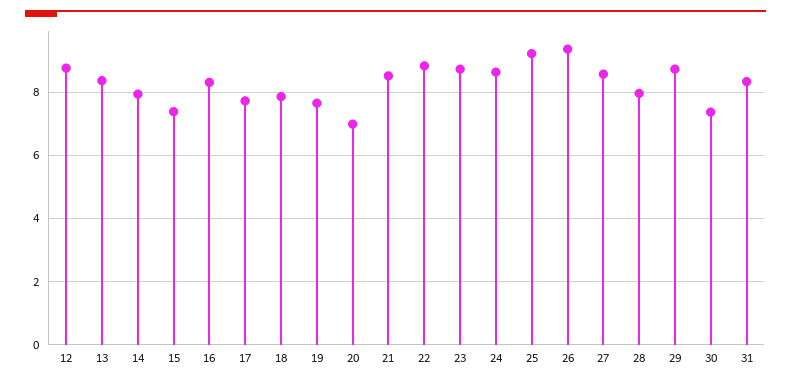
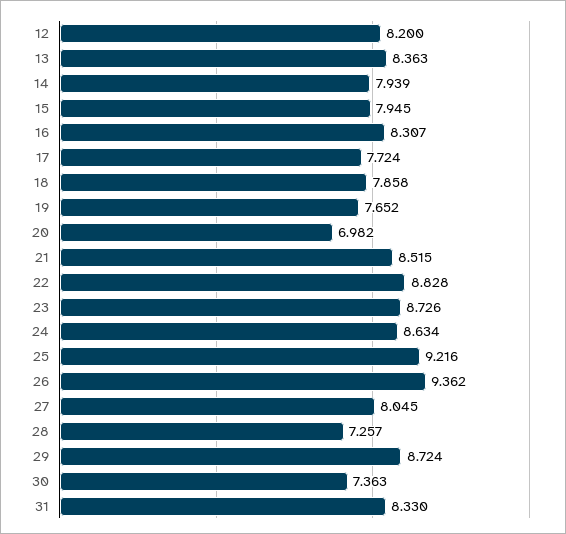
12: 8.8 -> 8.2
15: 7.4 -> 7.945
27: 8.6 -> 8.045
28: 8 -> 7.257

